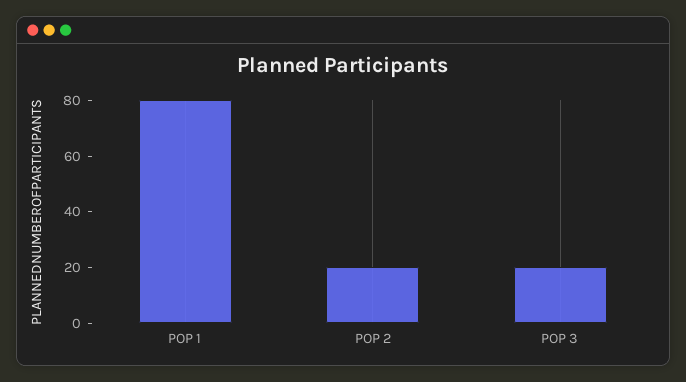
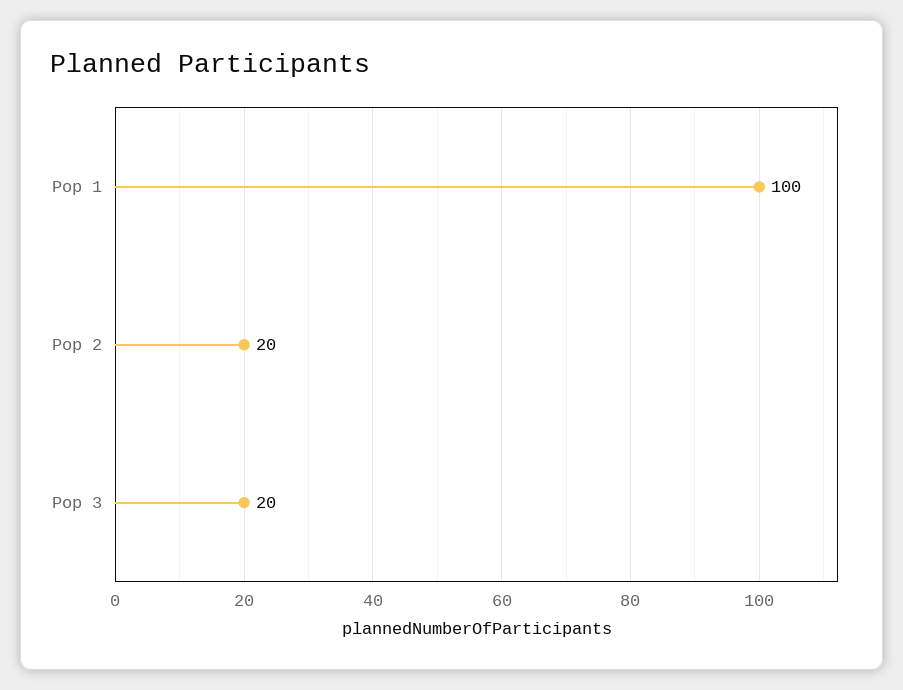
POP 1: 80 -> 100

